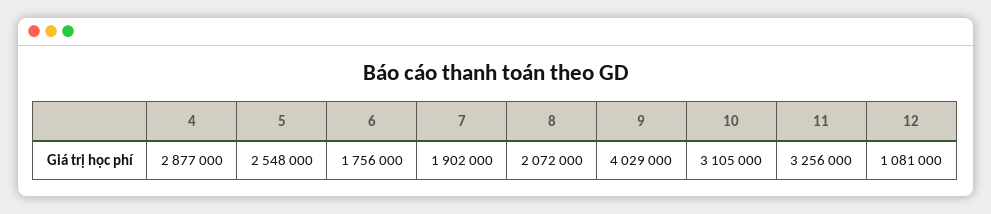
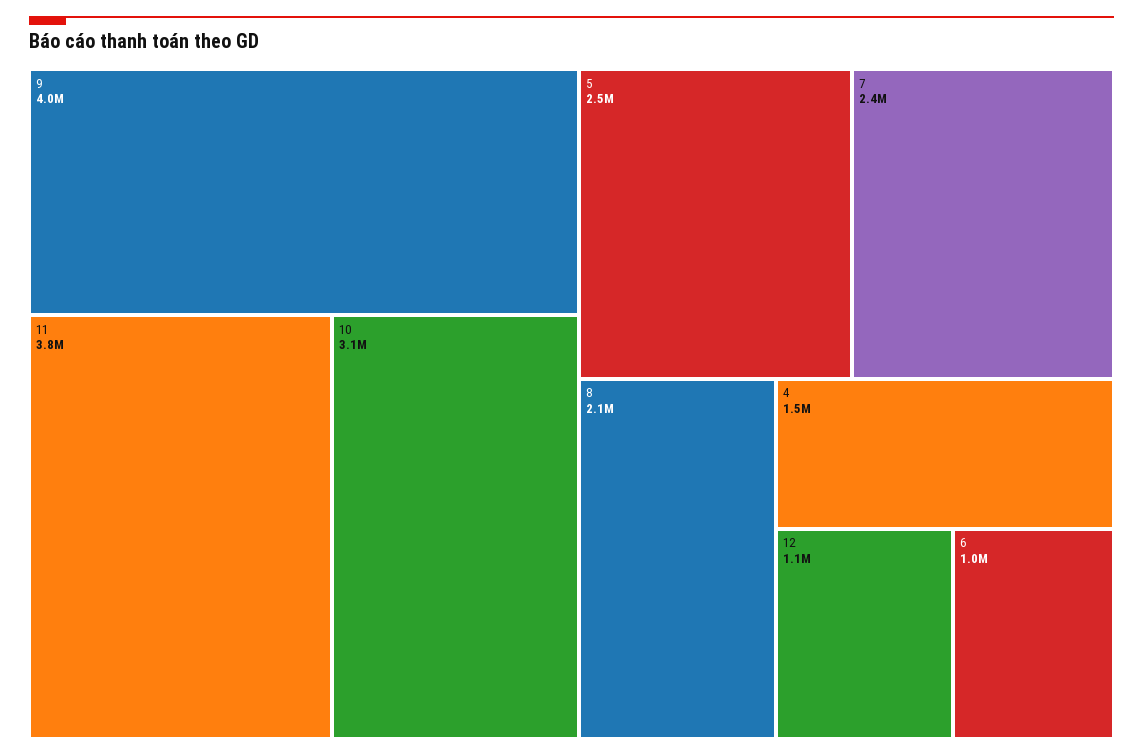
4: 2877000 -> 1500000
6: 1756000 -> 1000000
7: 1902000 -> 2400000
11: 3256000 -> 3800000

